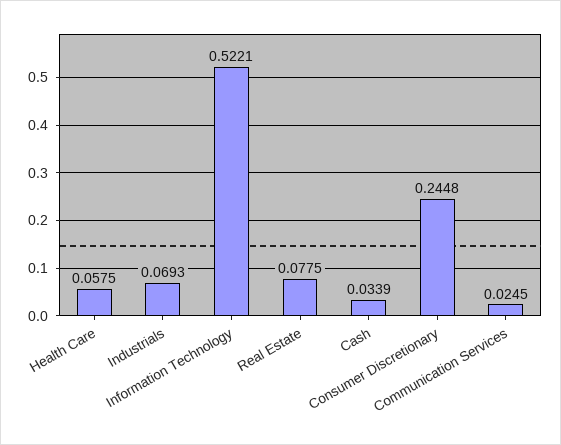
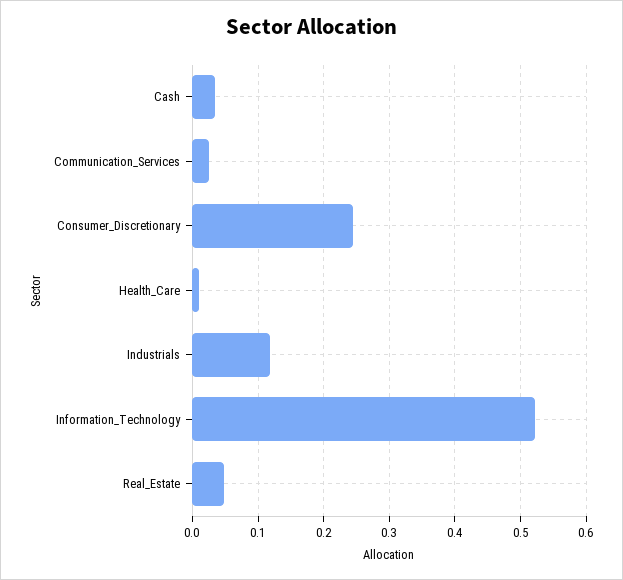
Health Care: 0.0575 -> 0.01
Industrials: 0.0693 -> 0.12
Real Estate: 0.0775 -> 0.05

